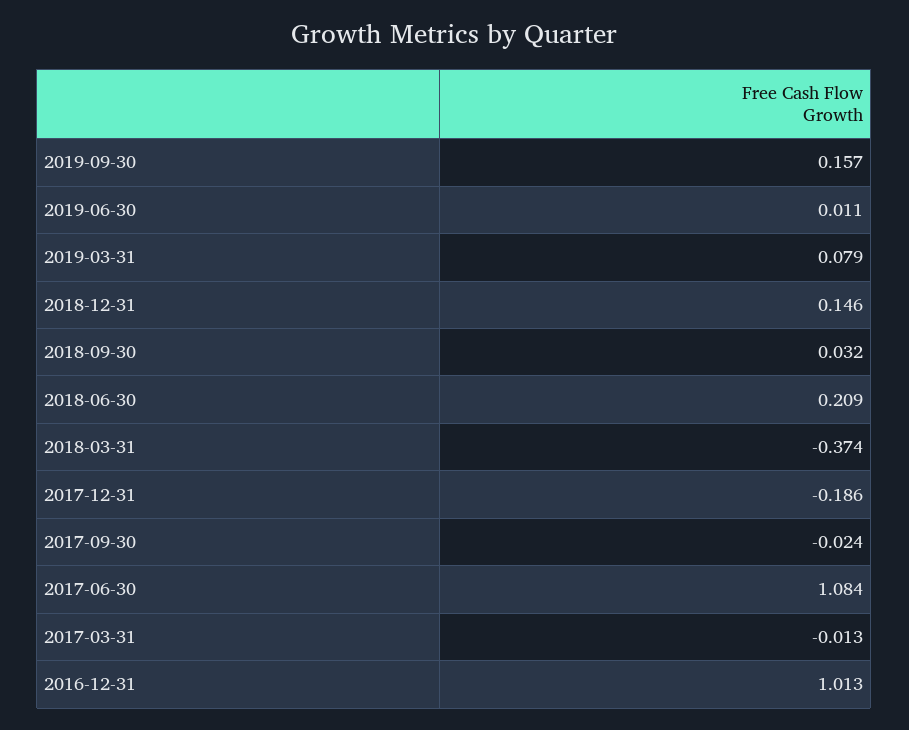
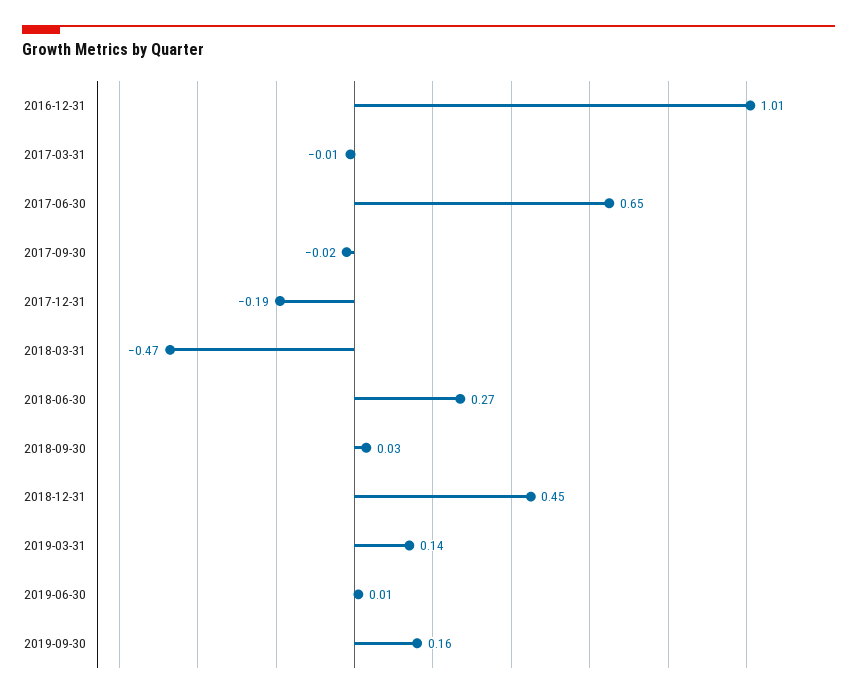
2019-03-31: 0.079 -> 0.14
2018-12-31: 0.146 -> 0.45
2018-06-30: 0.209 -> 0.27
2018-03-31: -0.374 -> -0.47
2017-06-30: 1.084 -> 0.65

